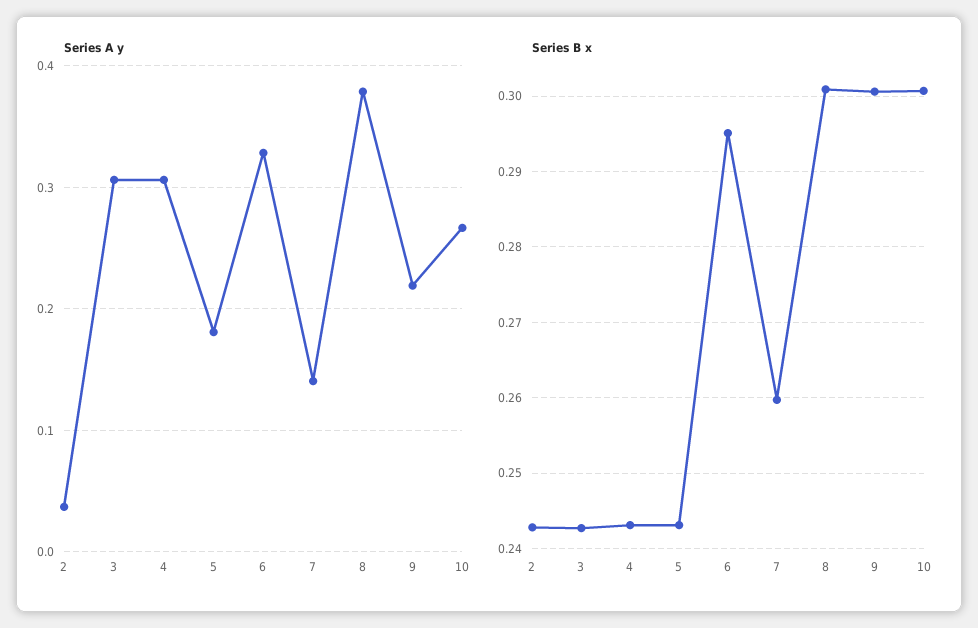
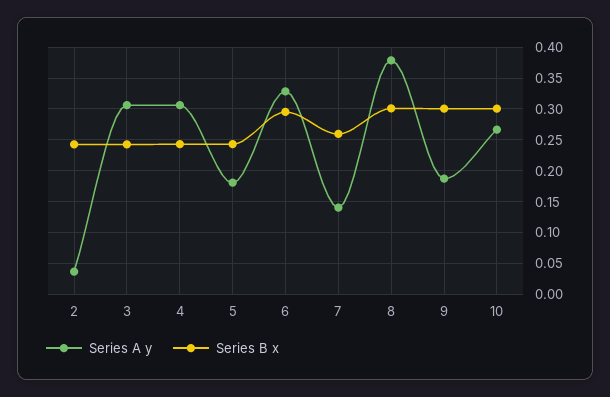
Series A y, 9: 0.22 -> 0.19

